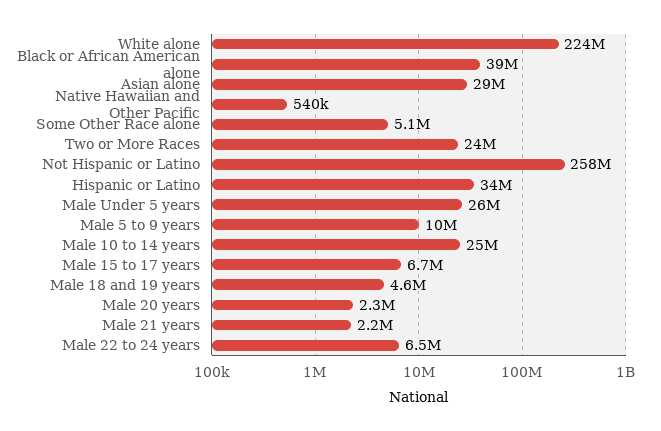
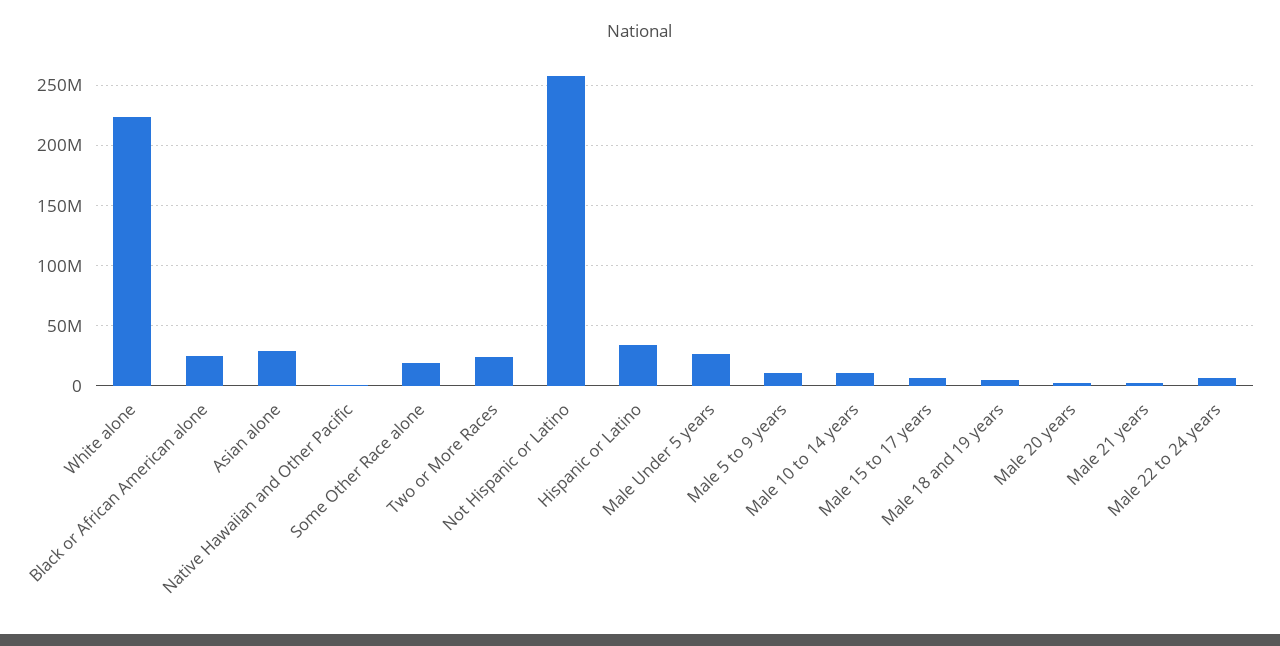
Black or African American alone: 39000000 -> 25000000
Some Other Race alone: 5100000 -> 20000000
Male 10 to 14 years: 25000000 -> 10000000

